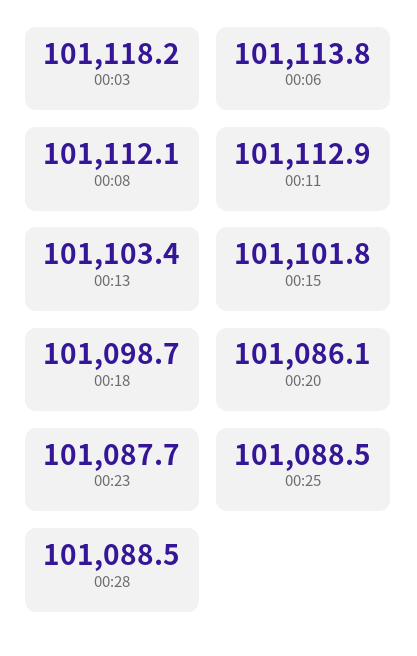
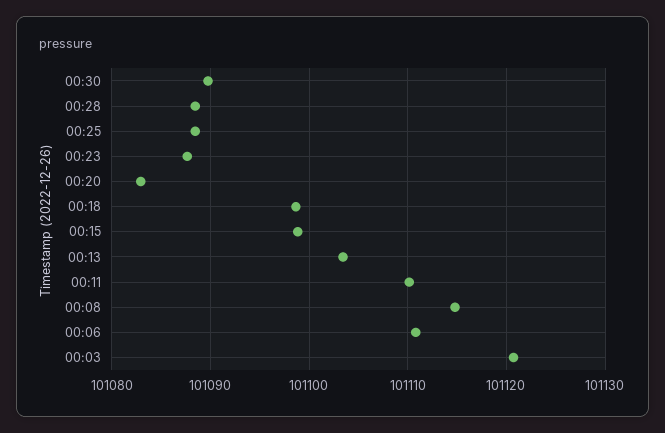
00:03: 101118.2 -> 101121
00:06: 101113.8 -> 101111
00:08: 101112.1 -> 101115
00:11: 101112.9 -> 101110
00:15: 101101.8 -> 101099
00:20: 101086.1 -> 101083
00:30: none -> 101090

